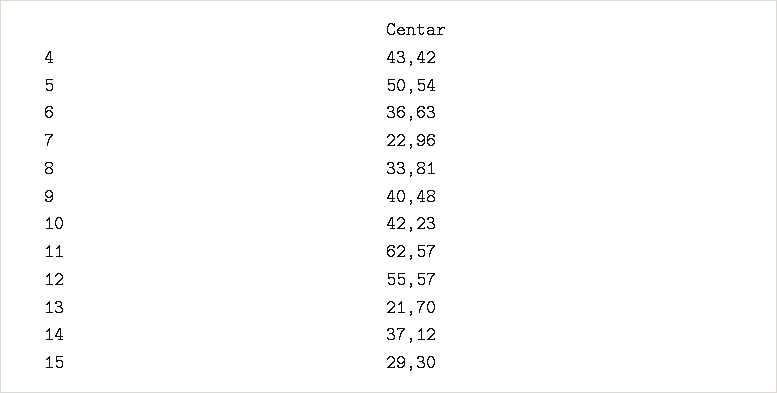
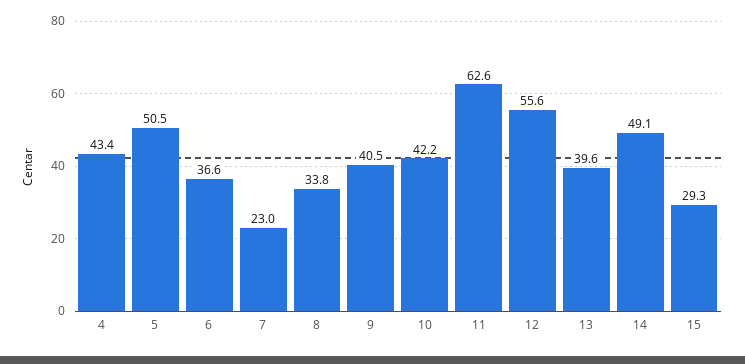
13: 21.7 -> 39.6
14: 37.12 -> 49.1

